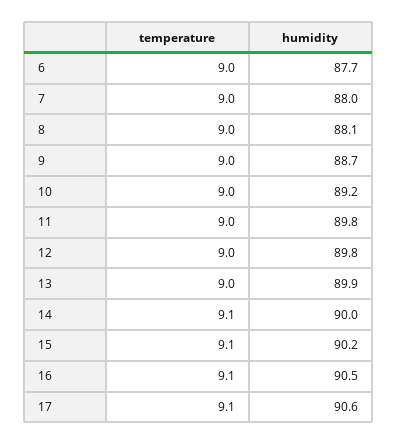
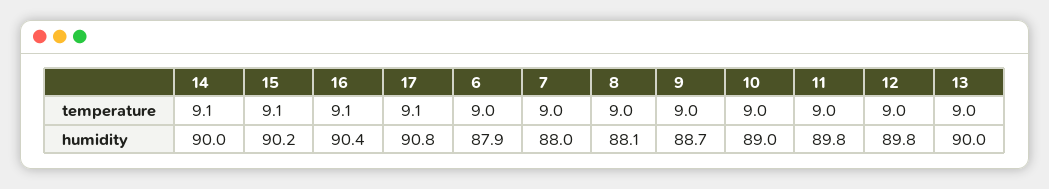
humidity, 6: 87.7 -> 87.9
humidity, 10: 89.2 -> 89
humidity, 13: 89.9 -> 90
humidity, 16: 90.5 -> 90.4
humidity, 17: 90.6 -> 90.8

